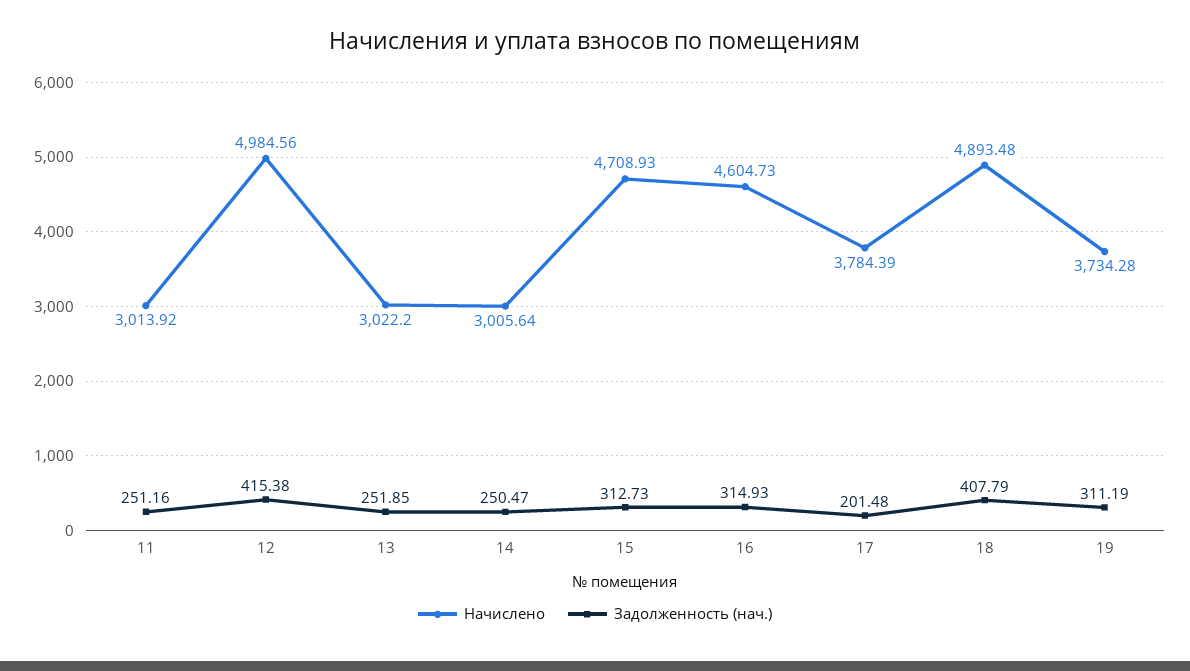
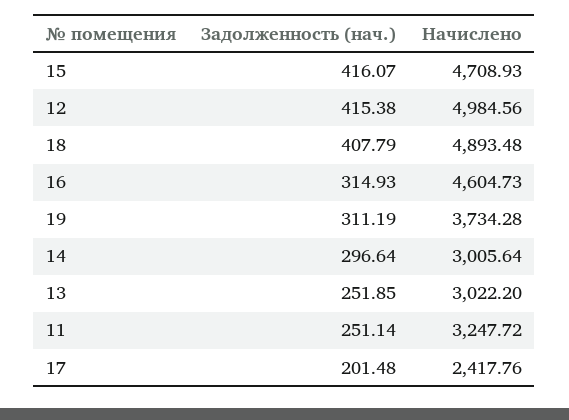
Начислено, 11: 3013.92 -> 3247.72
Задолженность (нач.), 11: 251.16 -> 251.14
Задолженность (нач.), 14: 250.47 -> 296.64
Задолженность (нач.), 15: 312.73 -> 416.07
Начислено, 17: 3784.39 -> 2417.76

